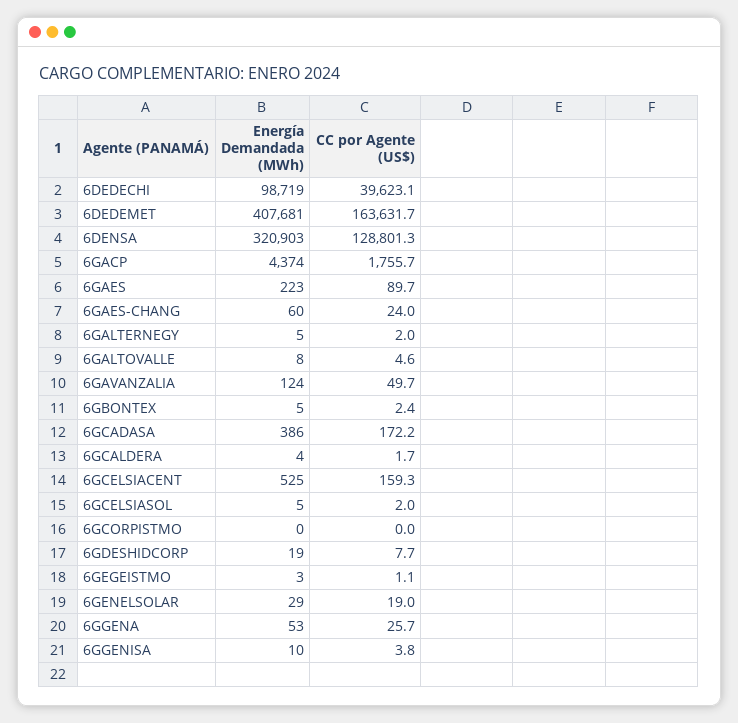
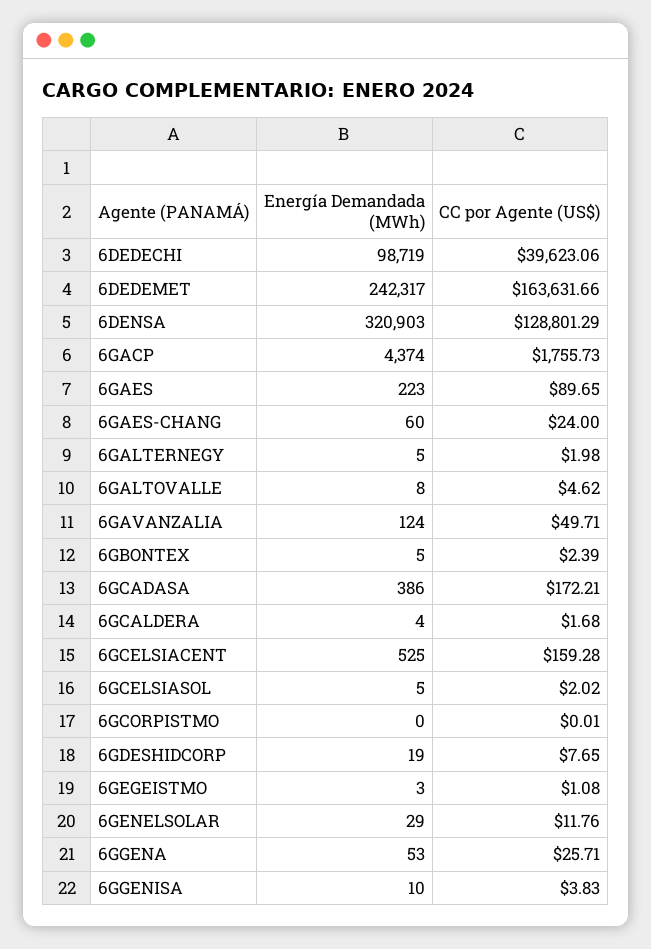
Energía Demandada (MWh), 6DEDEMET: 407681 -> 242317
CC por Agente (US$), 6GENELSOLAR: 19 -> 11.76

